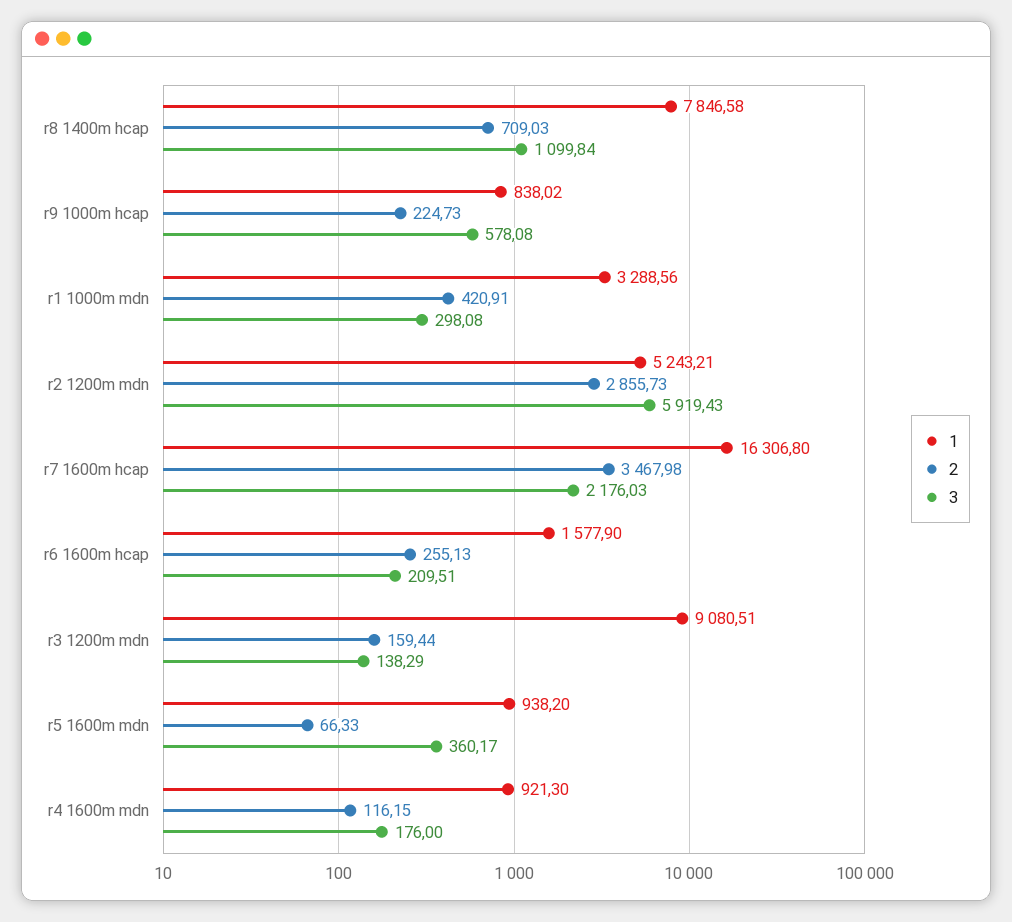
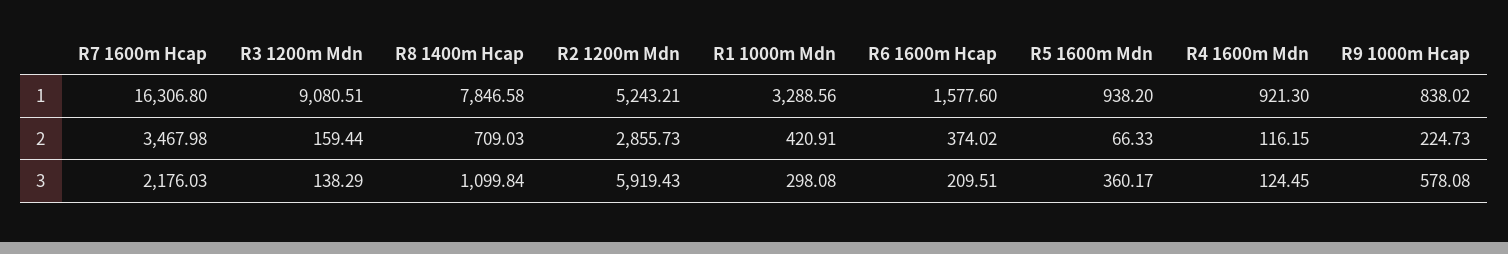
1, r6 1600m hcap: 1577.9 -> 1577.6
2, r6 1600m hcap: 255.13 -> 374.02
3, r4 1600m mdn: 176 -> 124.45

